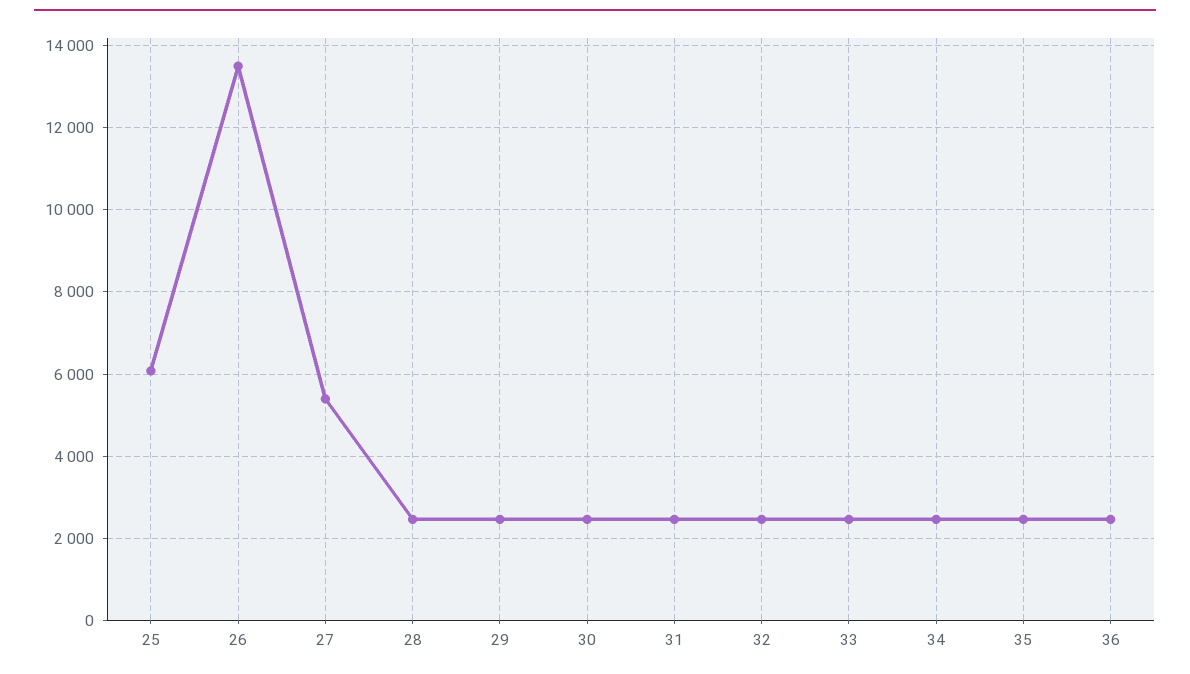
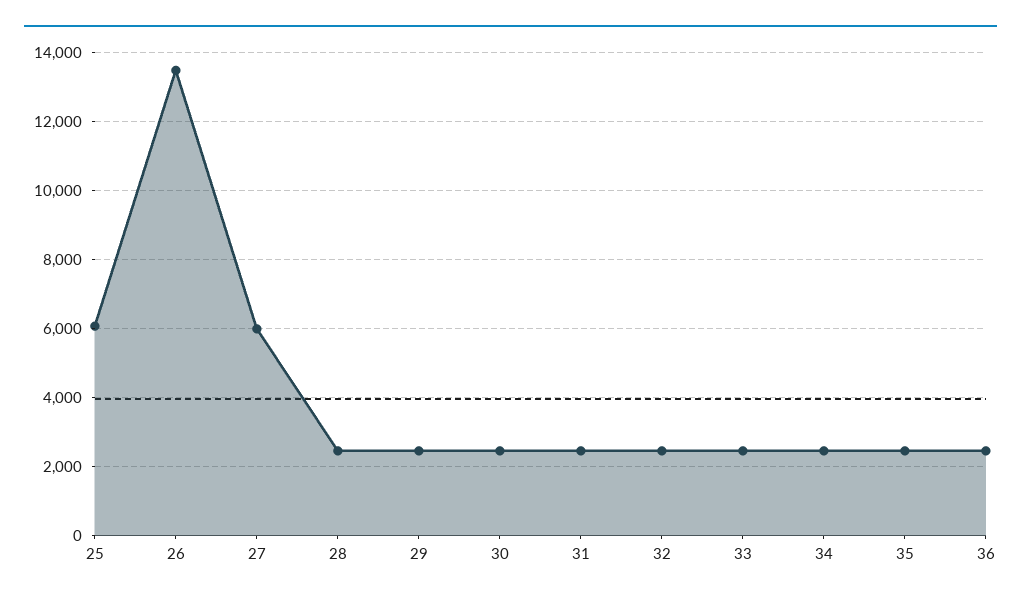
27: 5400 -> 6000

